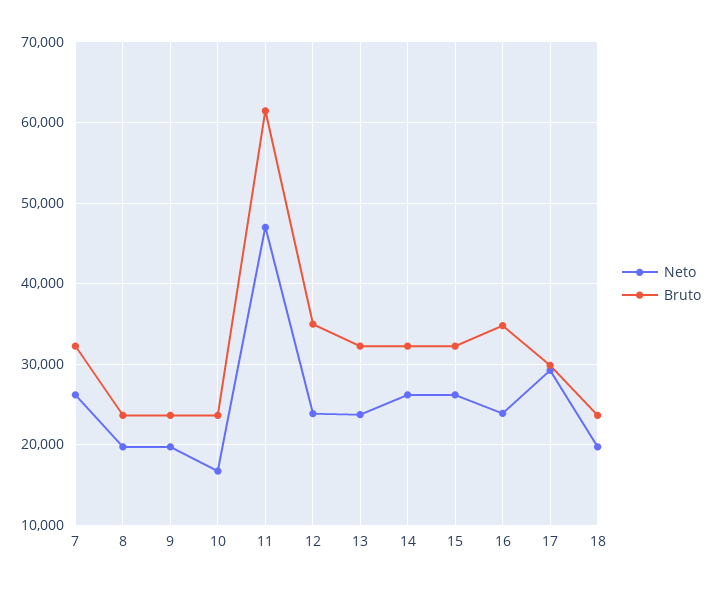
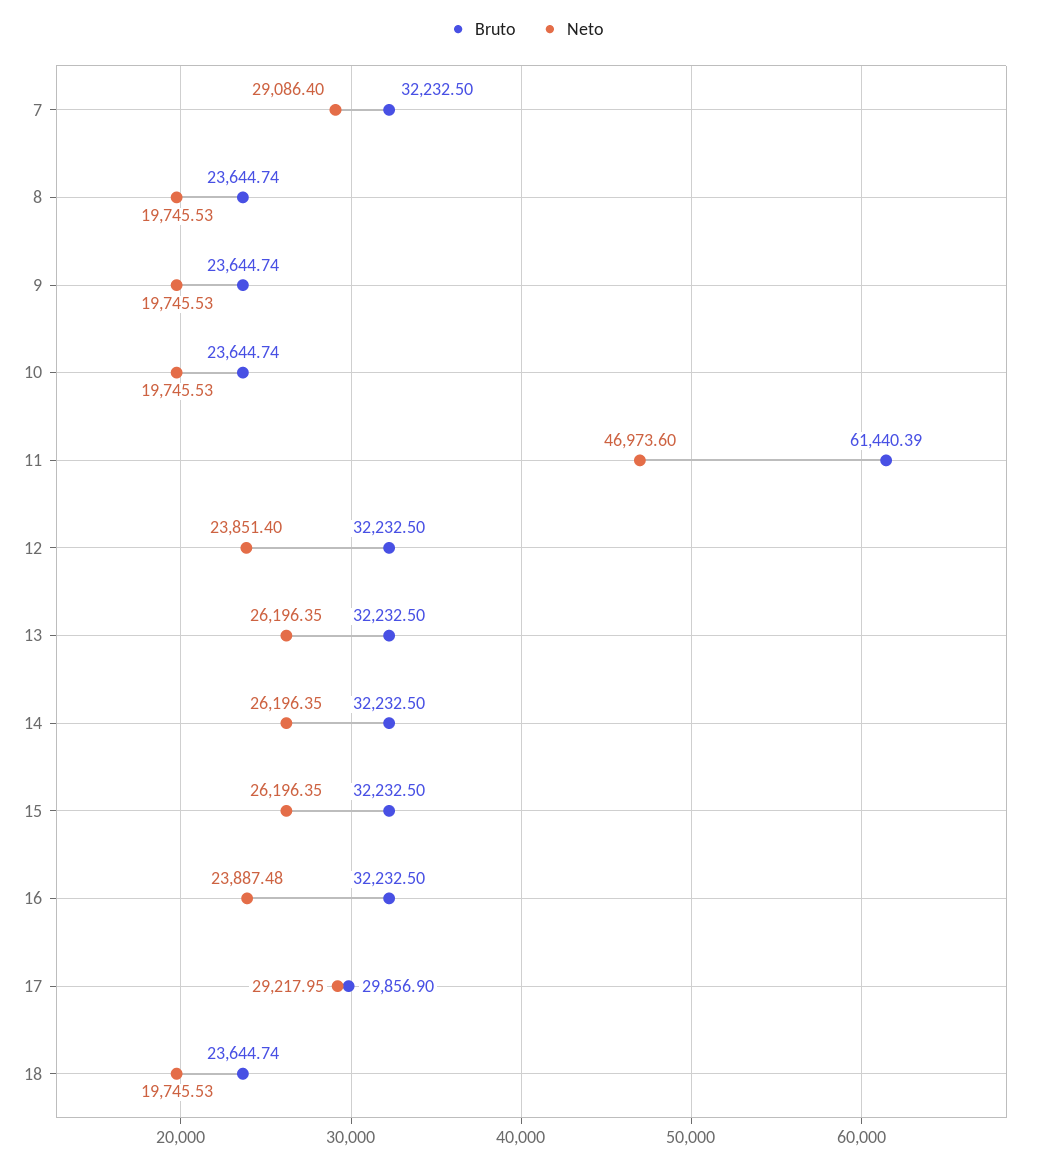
Neto, 7: 26000 -> 29086.4
Neto, 10: 17000 -> 19745.53
Bruto, 12: 35000 -> 32232.5
Neto, 13: 24000 -> 26196.35
Bruto, 16: 35000 -> 32232.5

